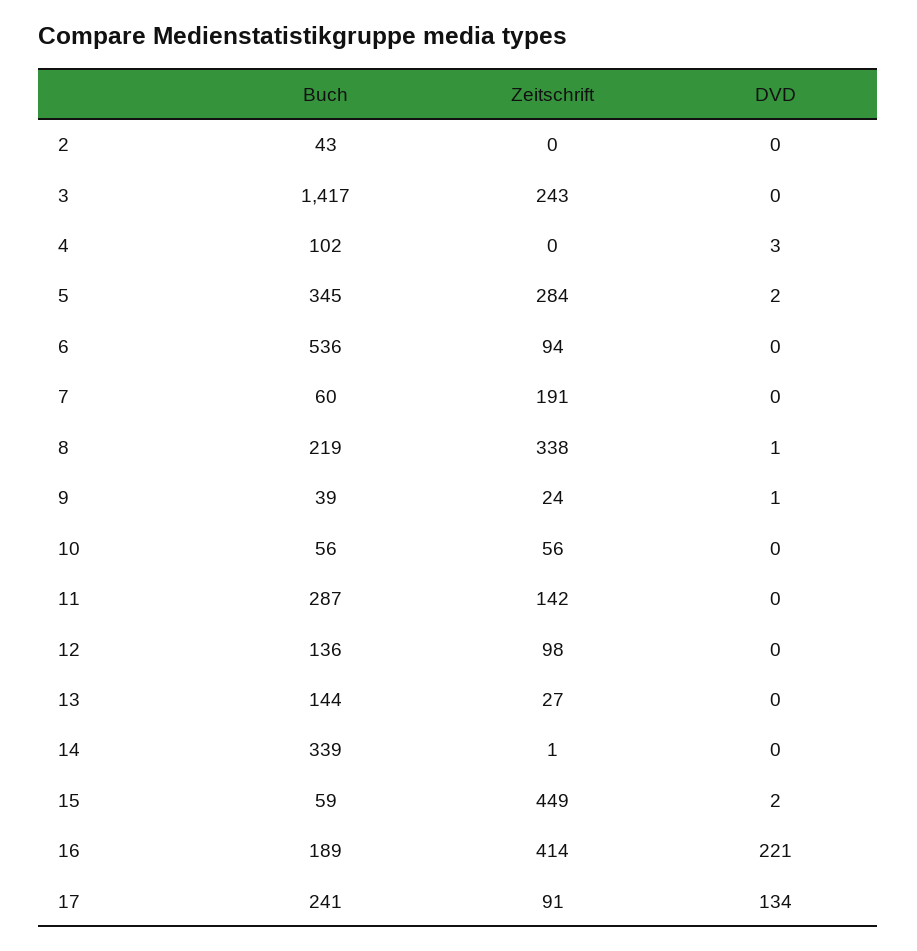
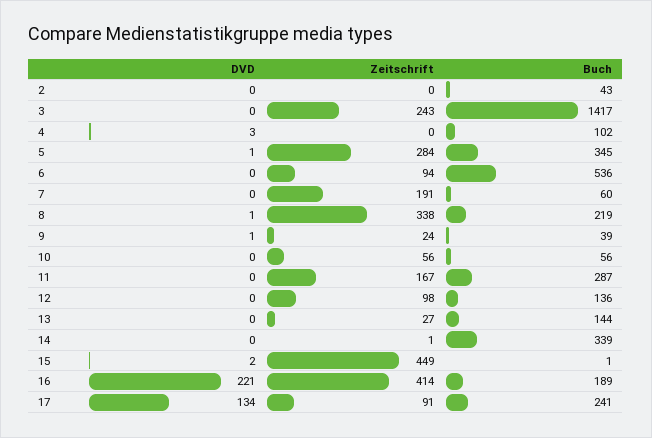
DVD, 5: 2 -> 1
Zeitschrift, 11: 142 -> 167
Buch, 15: 59 -> 1

